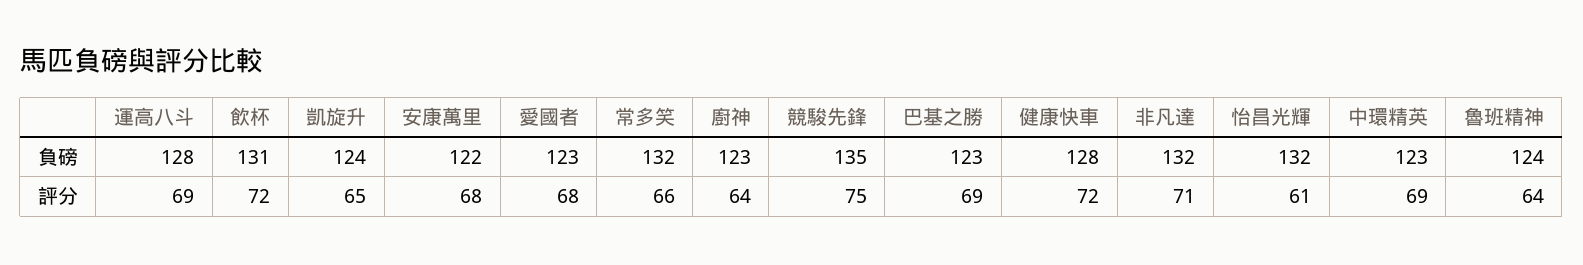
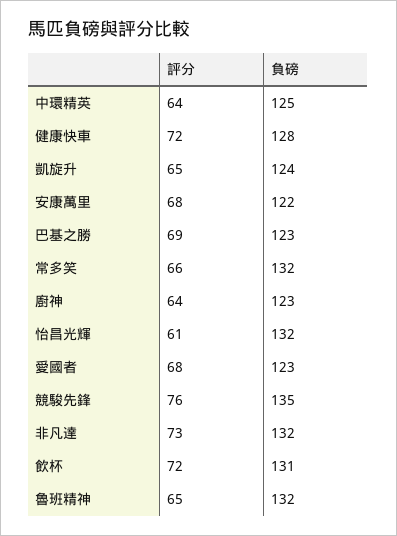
運高八斗, 負磅: 128 -> none
中環精英, 負磅: 123 -> 125
魯班精神, 負磅: 124 -> 132
運高八斗, 評分: 69 -> none
競駿先鋒, 評分: 75 -> 76
非凡達, 評分: 71 -> 73
中環精英, 評分: 69 -> 64
魯班精神, 評分: 64 -> 65

